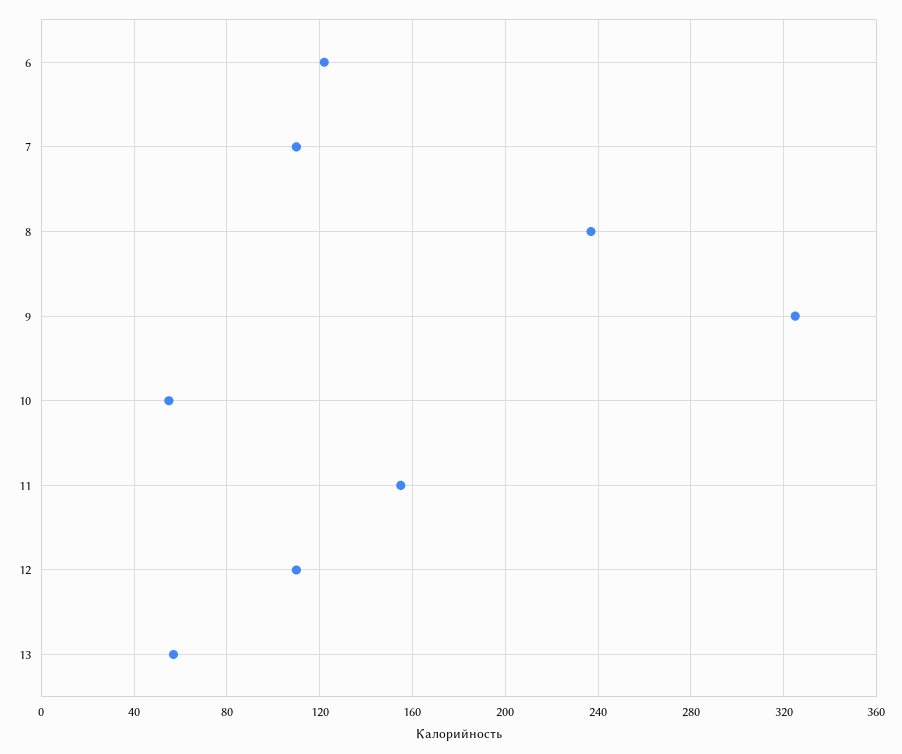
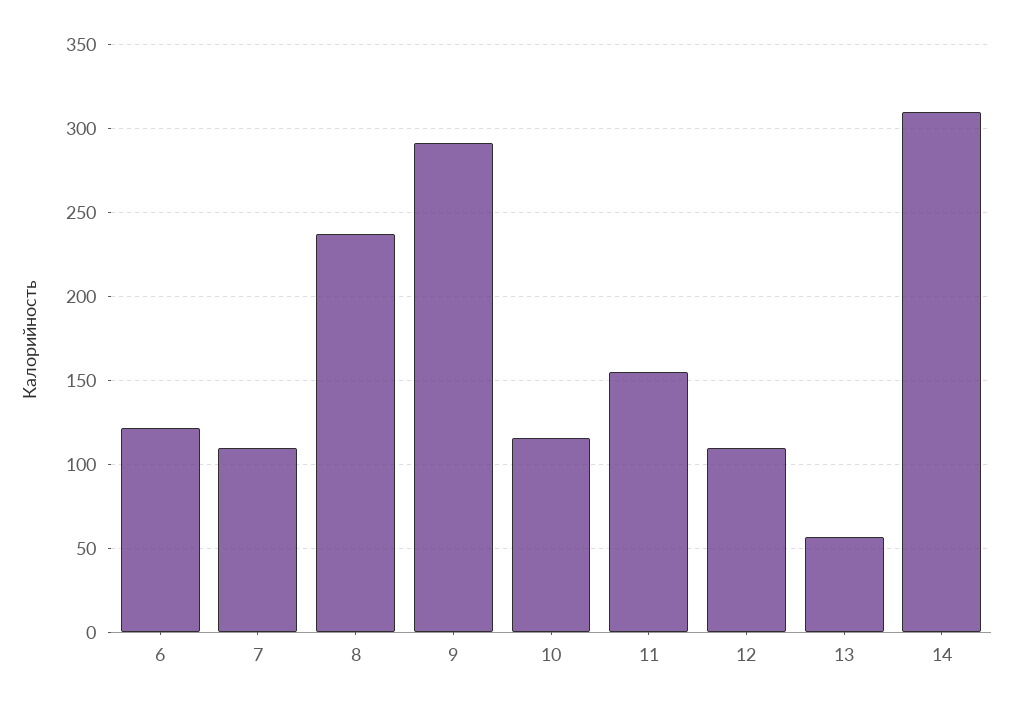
9: 325 -> 290
10: 55 -> 115
14: none -> 310

